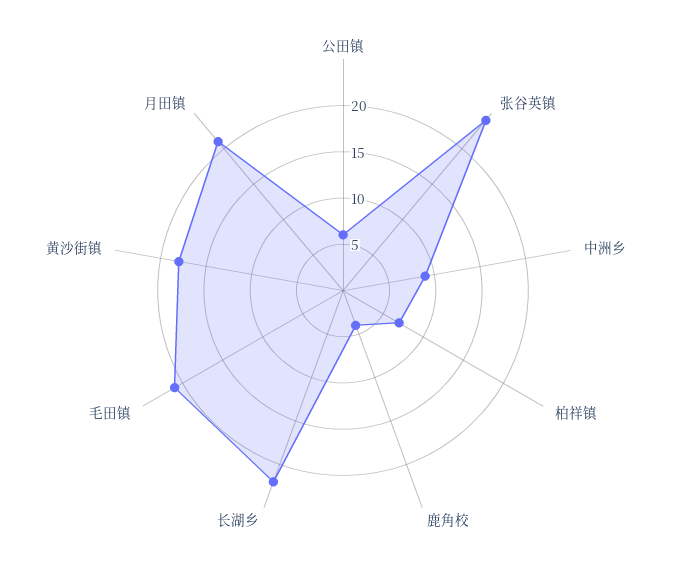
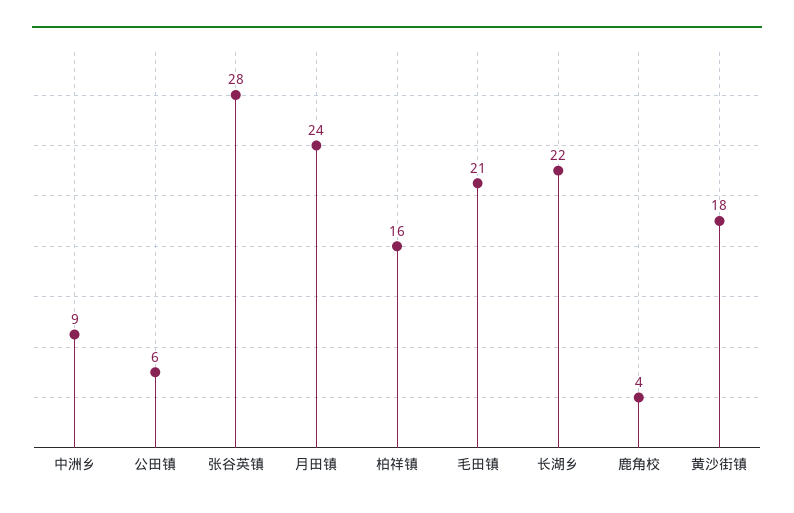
张谷英镇: 24 -> 28
柏祥镇: 7 -> 16
月田镇: 21 -> 24

